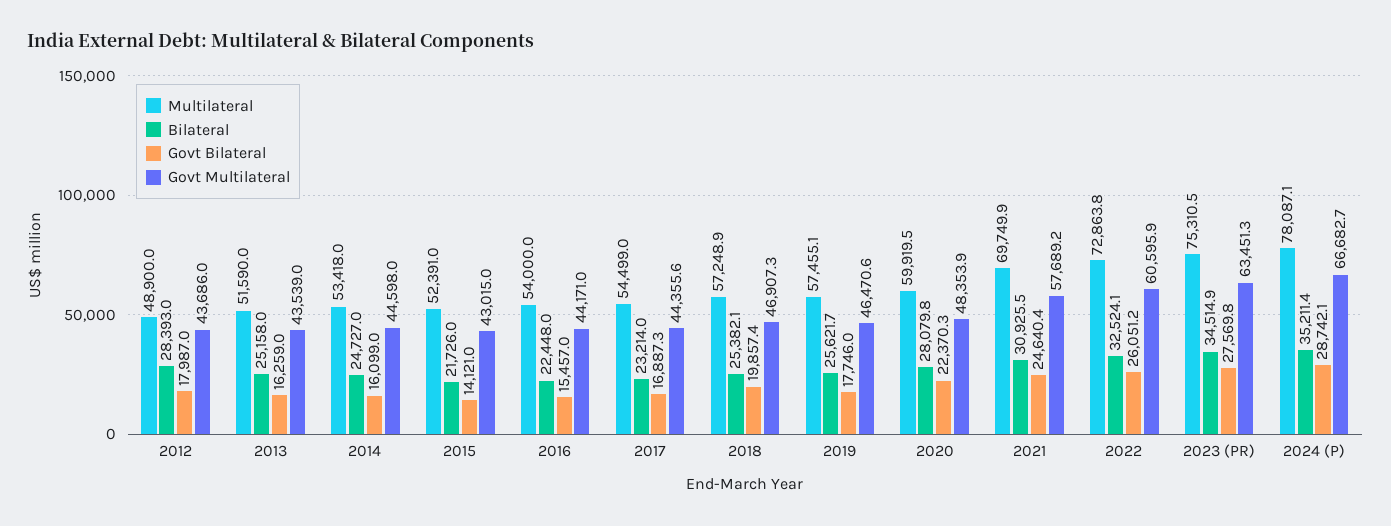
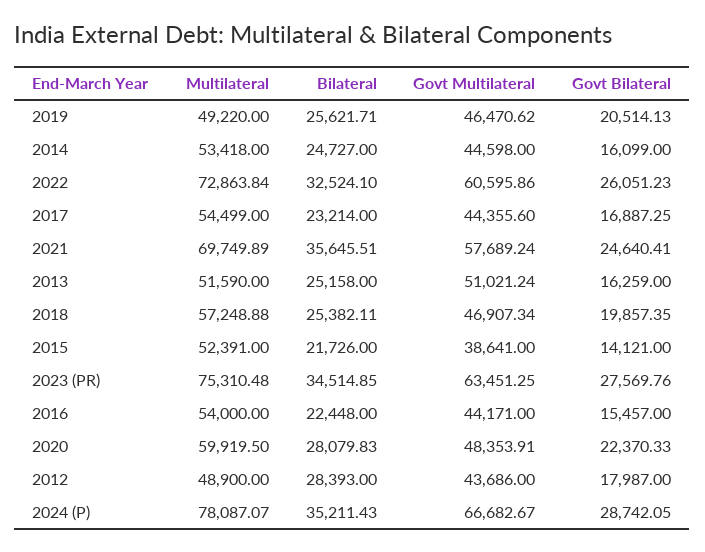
Govt Multilateral, 2013: 43539 -> 51021.24
Govt Multilateral, 2015: 43015 -> 38641
Multilateral, 2019: 57455.1 -> 49220
Govt Bilateral, 2019: 17746 -> 20514.13
Bilateral, 2021: 30925.5 -> 35645.51

